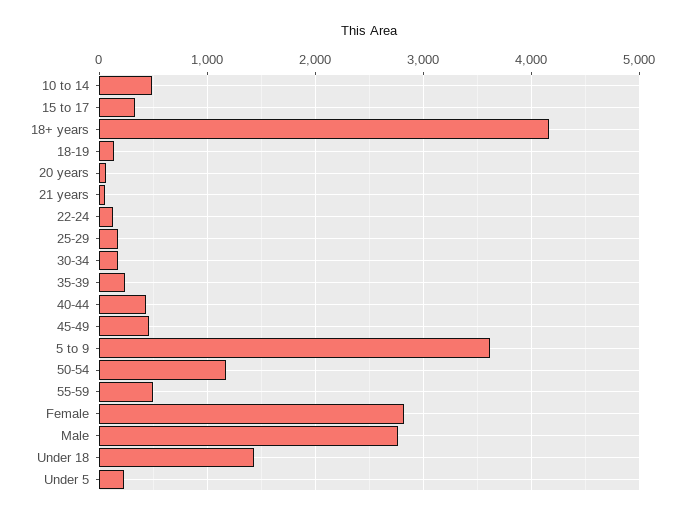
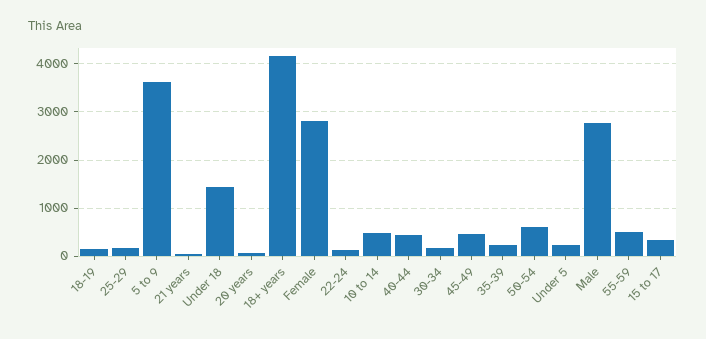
50-54: 1200 -> 600

